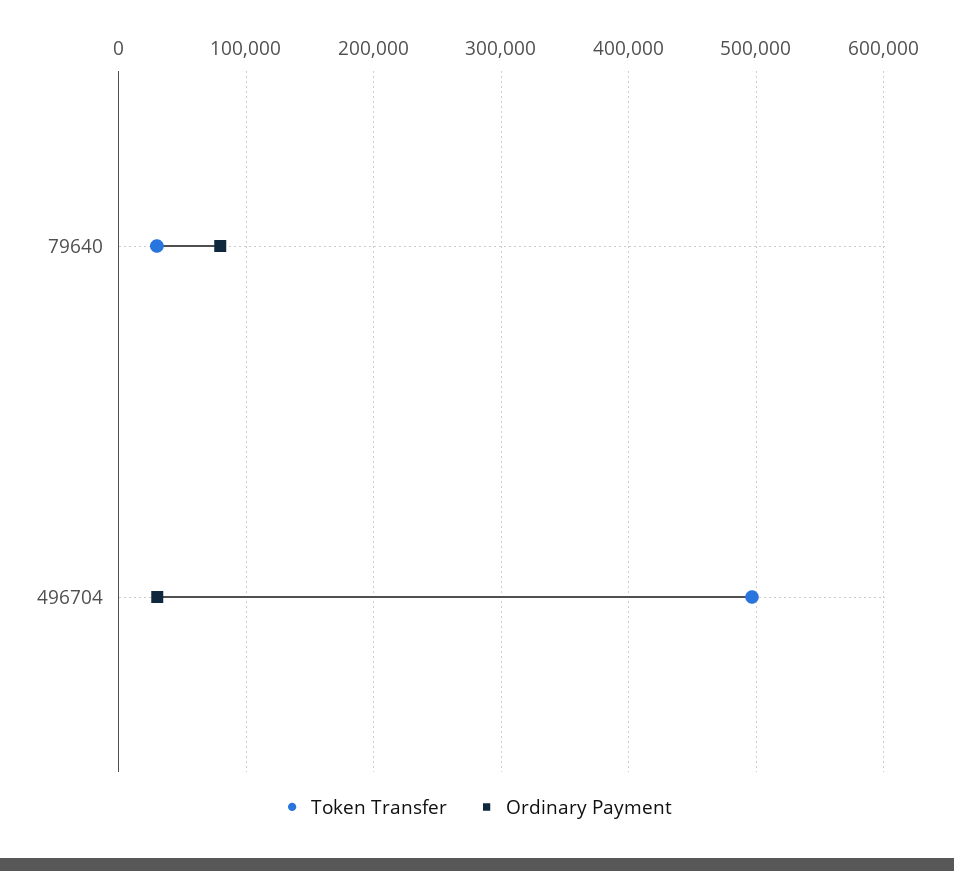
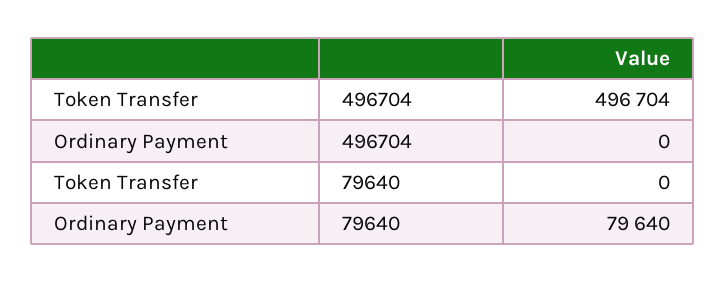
Token Transfer, 79640: 30000 -> 0
Ordinary Payment, 496704: 30000 -> 0

